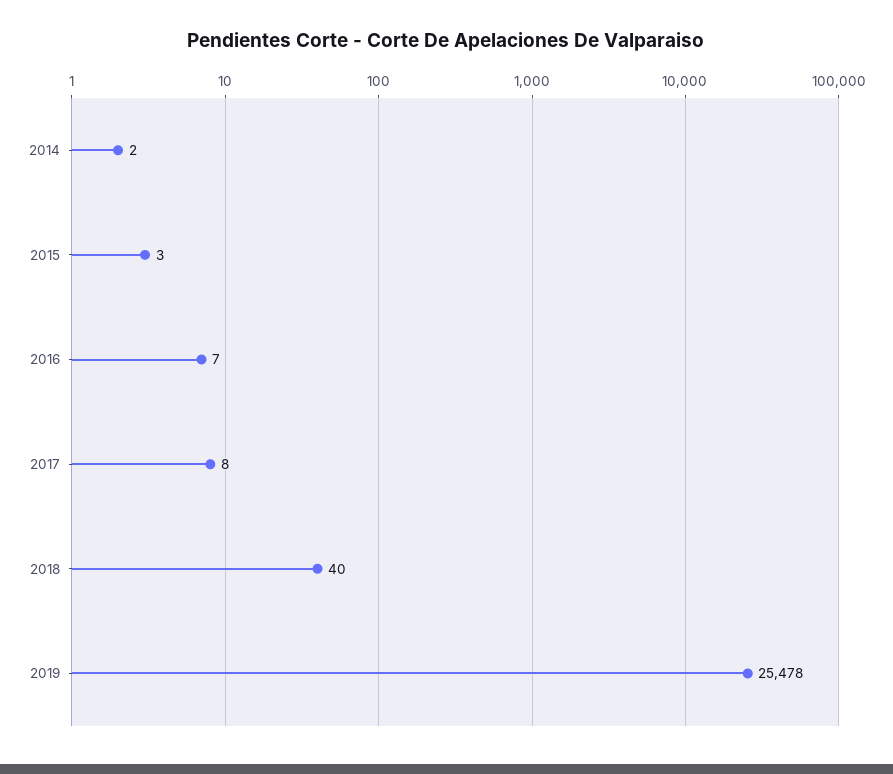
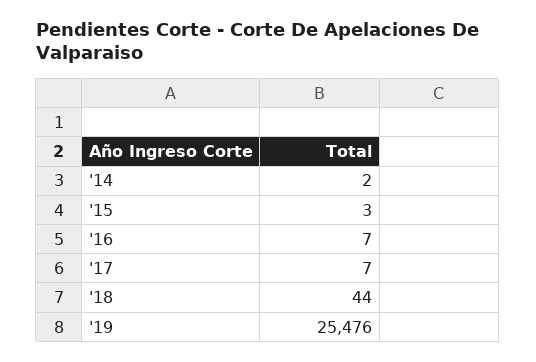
2017: 8 -> 7
2018: 40 -> 44
2019: 25478 -> 25476

